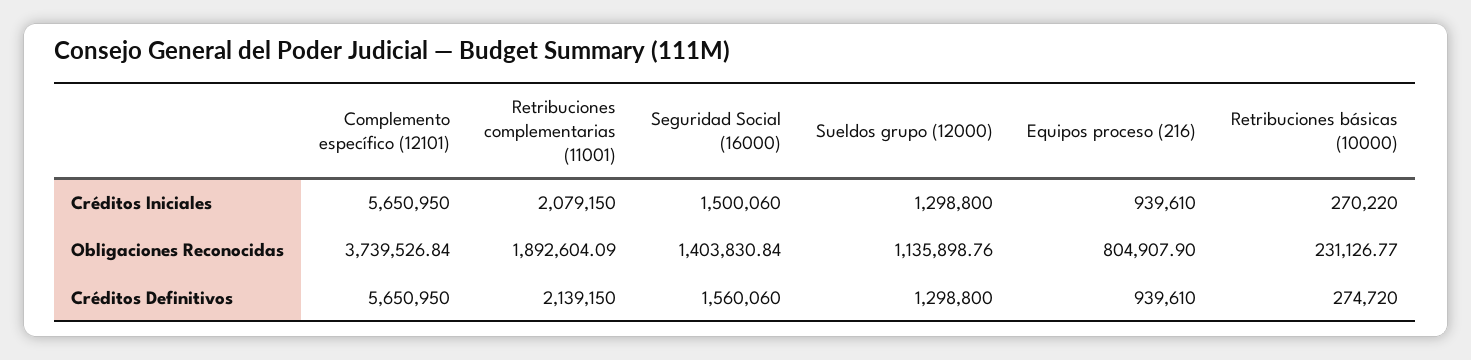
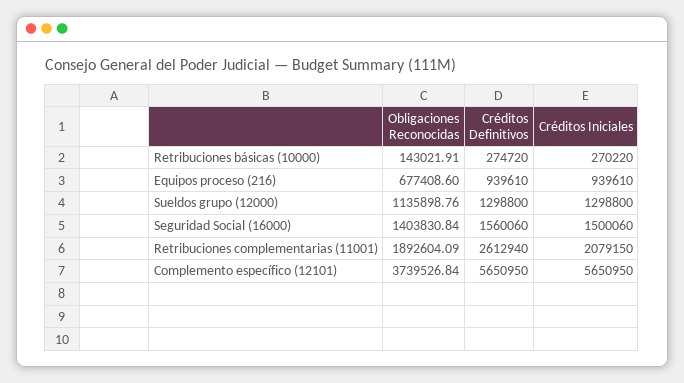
Equipos proceso (216), Obligaciones Reconocidas: 804907.9 -> 677408.6
Retribuciones básicas (10000), Obligaciones Reconocidas: 231126.77 -> 143021.91
Retribuciones complementarias (11001), Créditos Definitivos: 2139150 -> 2612940

